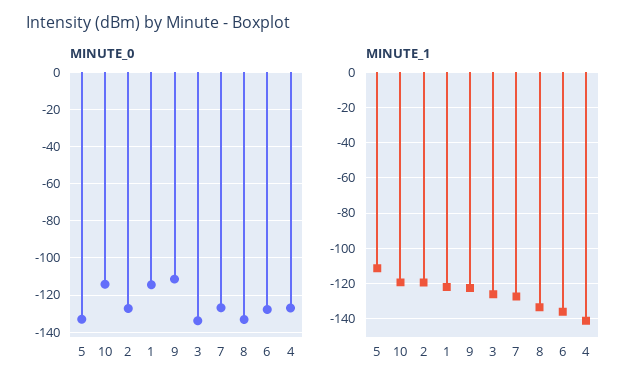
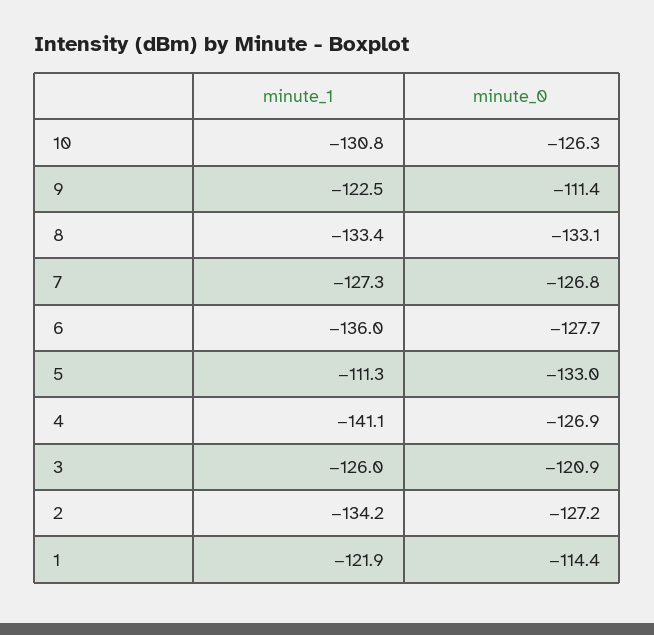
MINUTE_0, 10: -115 -> -126.3
MINUTE_0, 3: -135 -> -120.9
MINUTE_1, 10: -120 -> -130.8
MINUTE_1, 2: -120 -> -134.2

